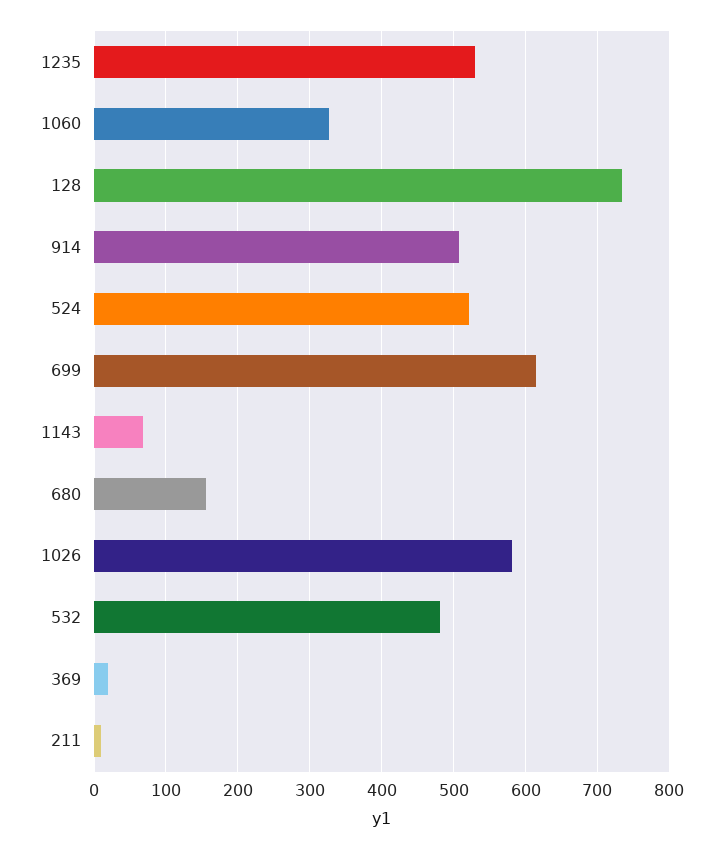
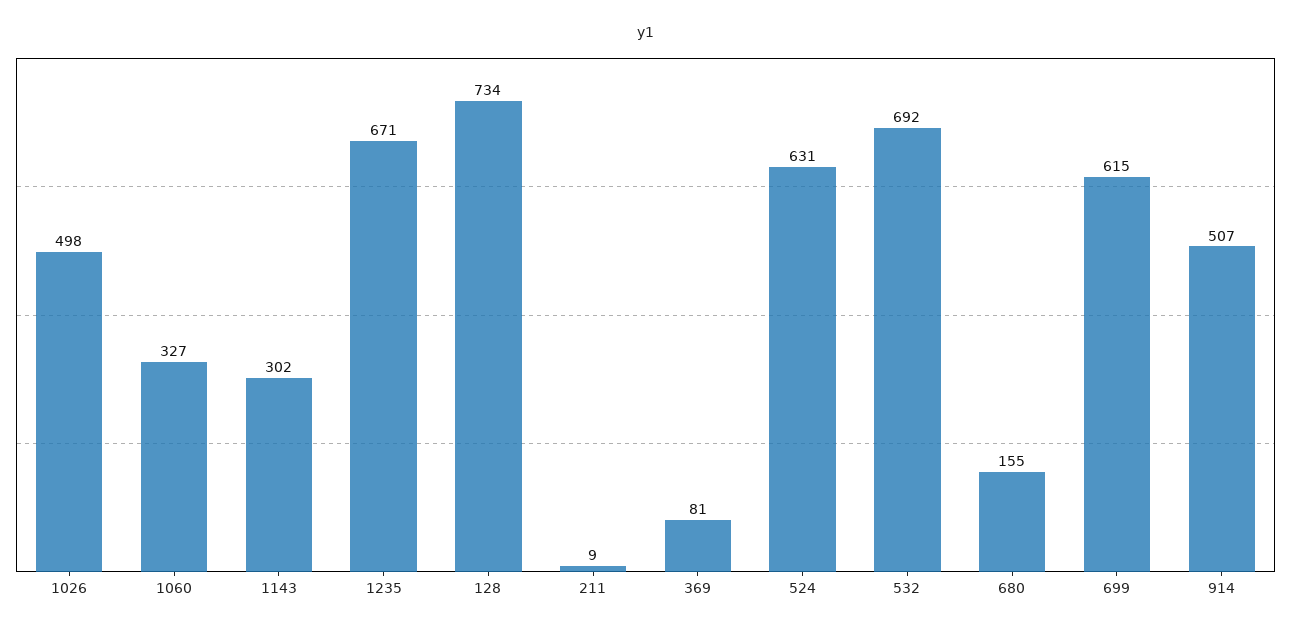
1235: 530 -> 671
524: 520 -> 631
1143: 70 -> 302
1026: 580 -> 498
532: 480 -> 692
369: 20 -> 81

